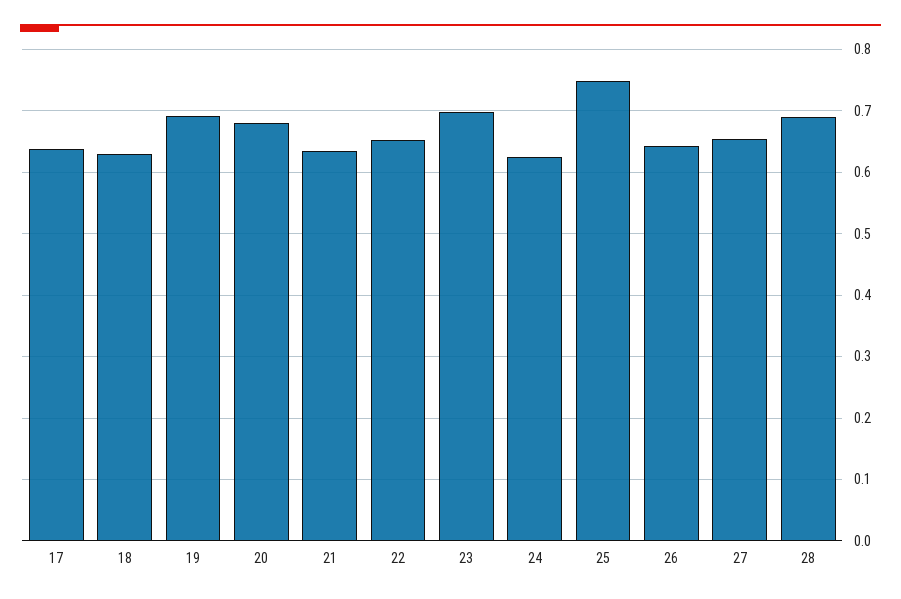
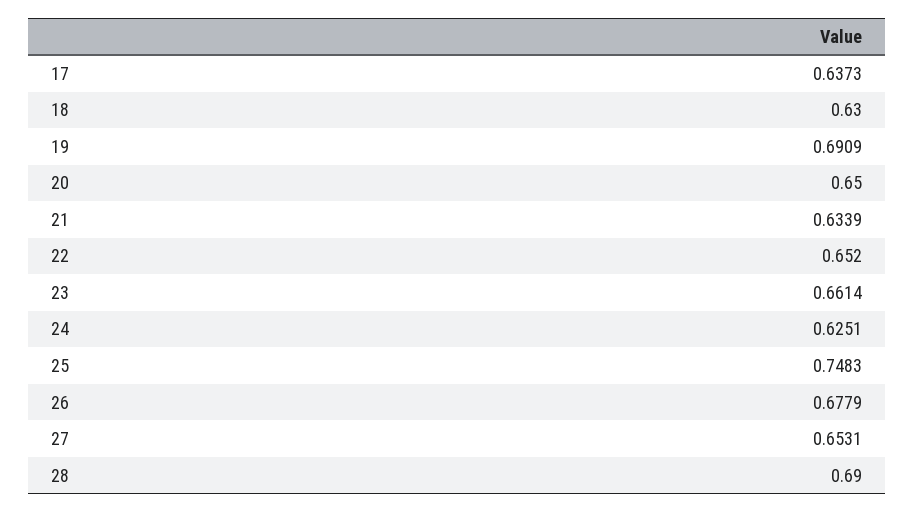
20: 0.68 -> 0.65
23: 0.7 -> 0.6614
26: 0.64 -> 0.6779

